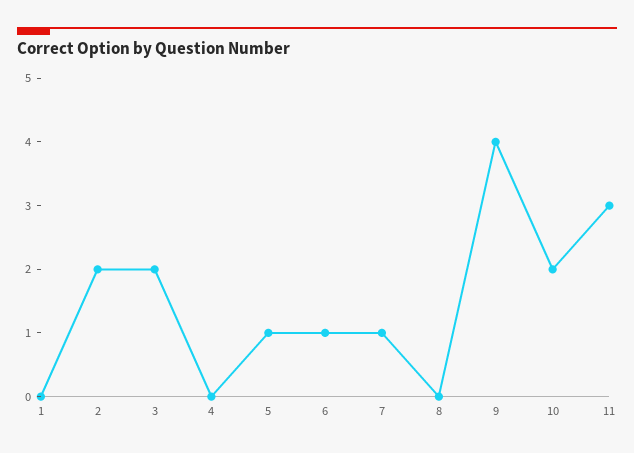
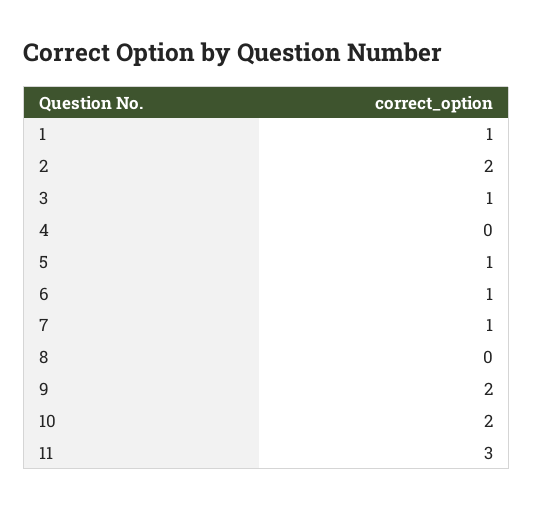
1: 0 -> 1
3: 2 -> 1
9: 4 -> 2

